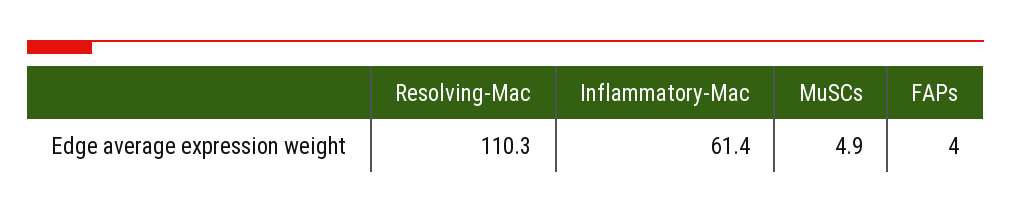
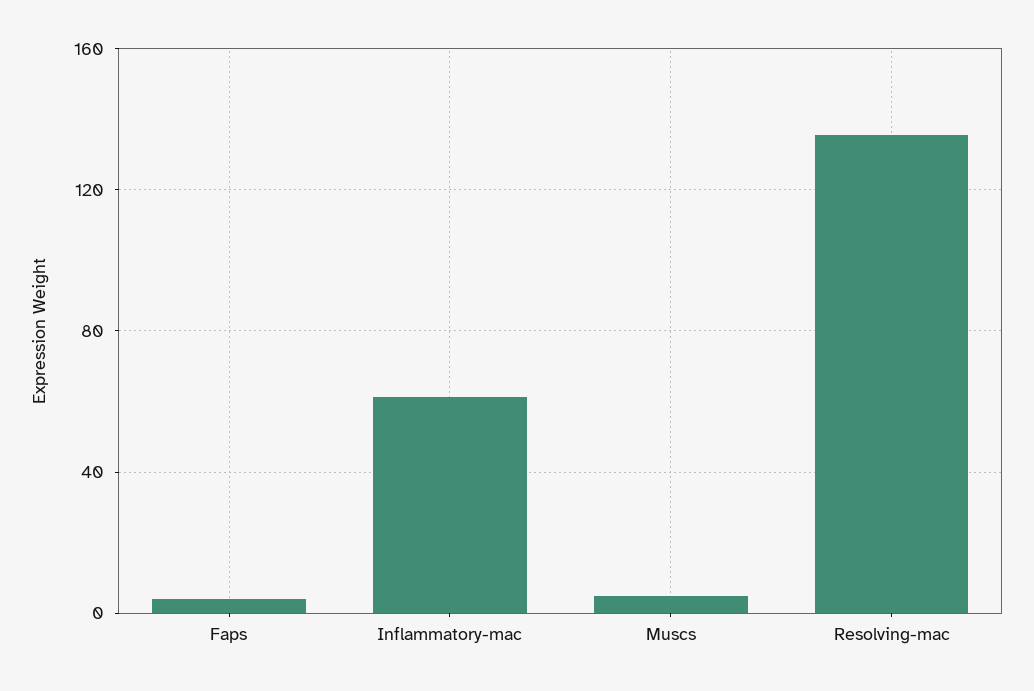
Resolving-Mac: 110.3 -> 135

